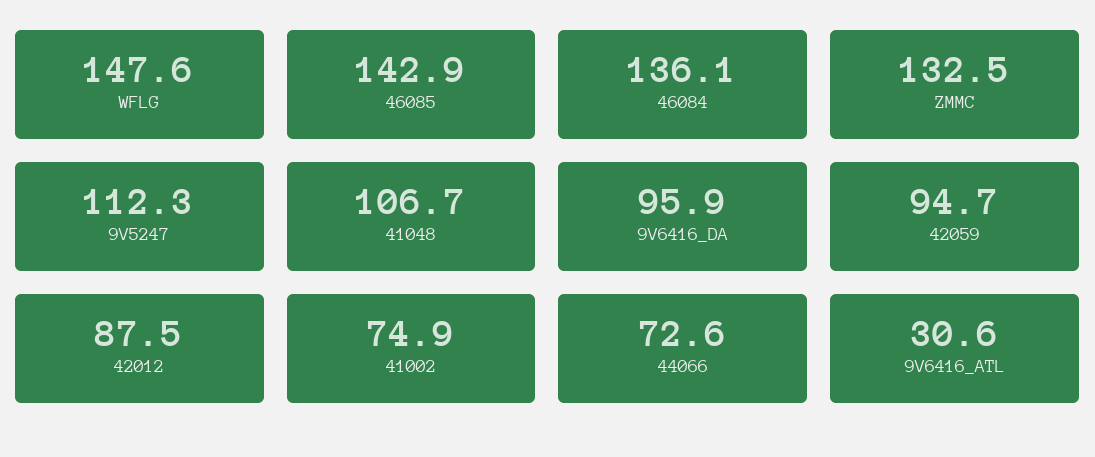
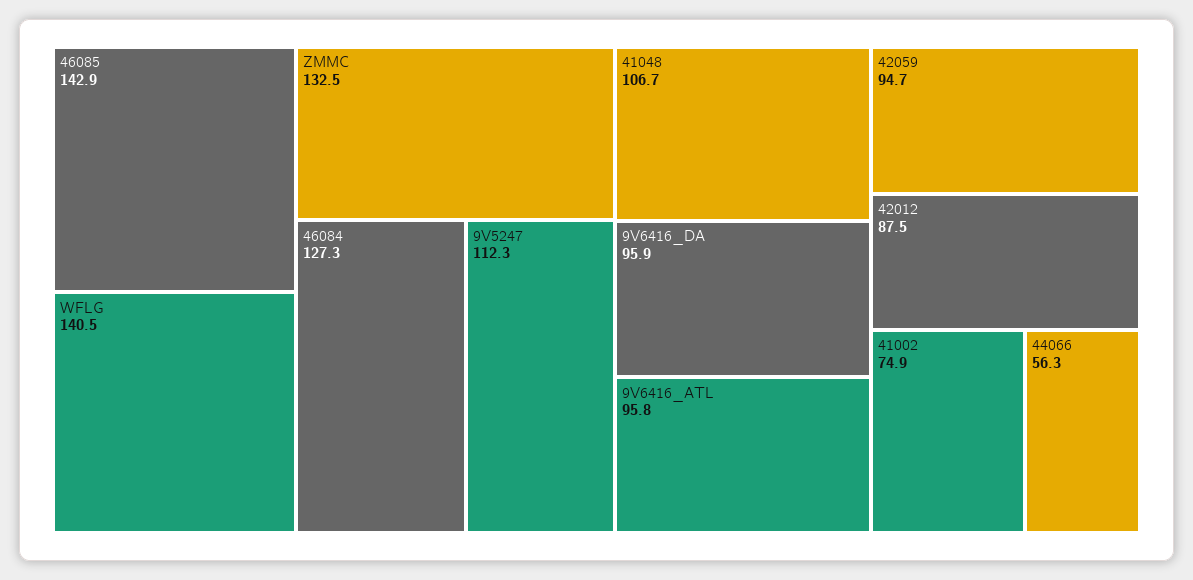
WFLG: 147.6 -> 140.5
46084: 136.1 -> 127.3
44066: 72.6 -> 56.3
9V6416_ATL: 30.6 -> 95.8

